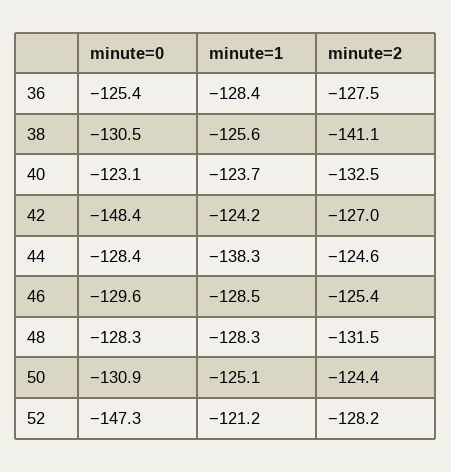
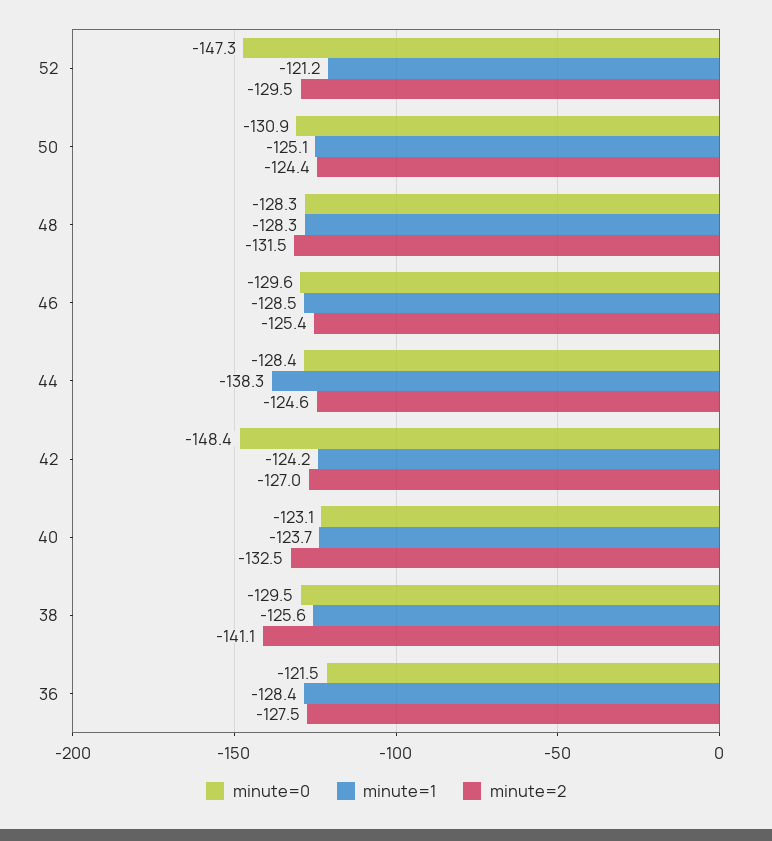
minute=0, 36: -125.4 -> -121.5
minute=0, 38: -130.5 -> -129.5
minute=2, 52: -128.2 -> -129.5

